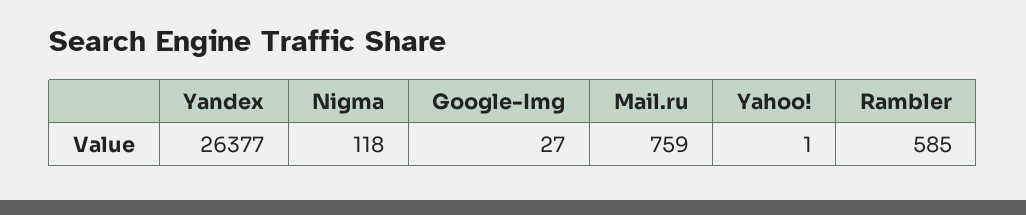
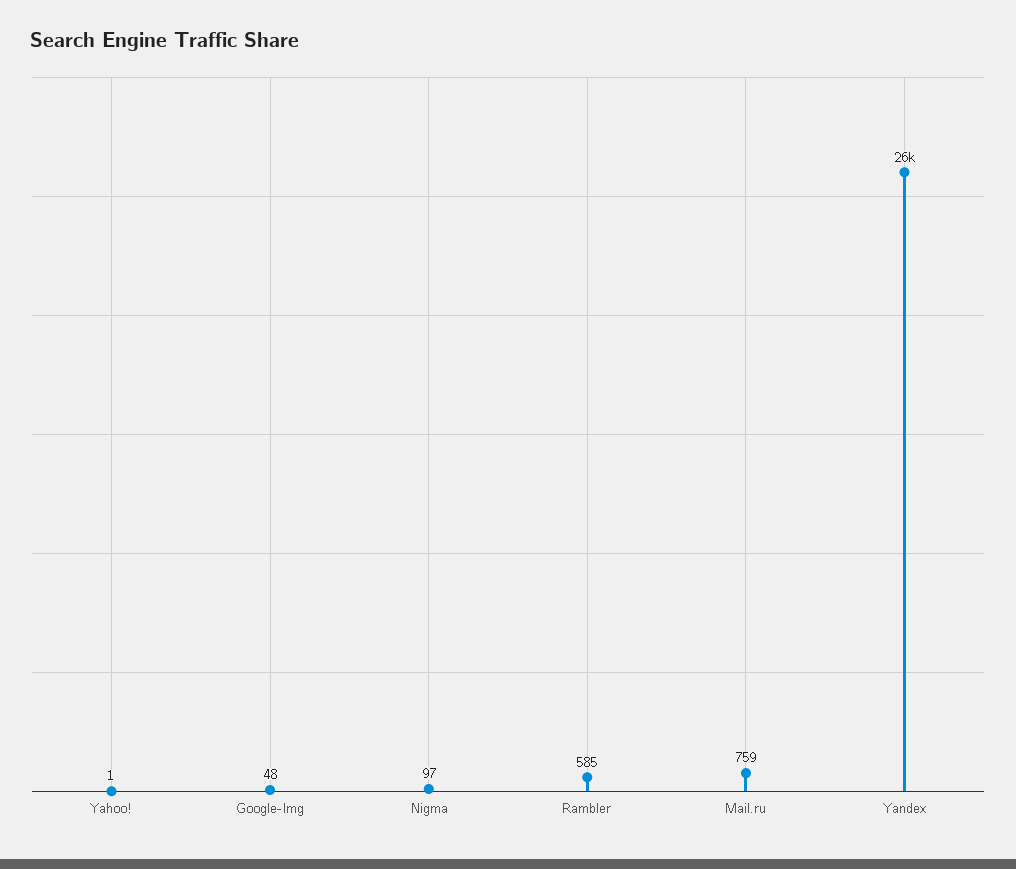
Nigma: 118 -> 97
Google-Img: 27 -> 48

